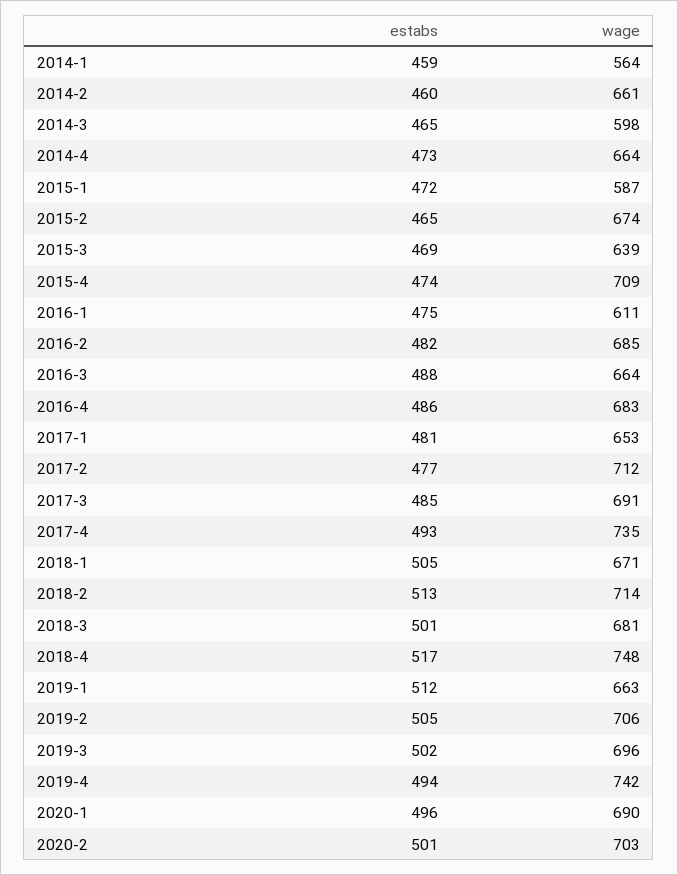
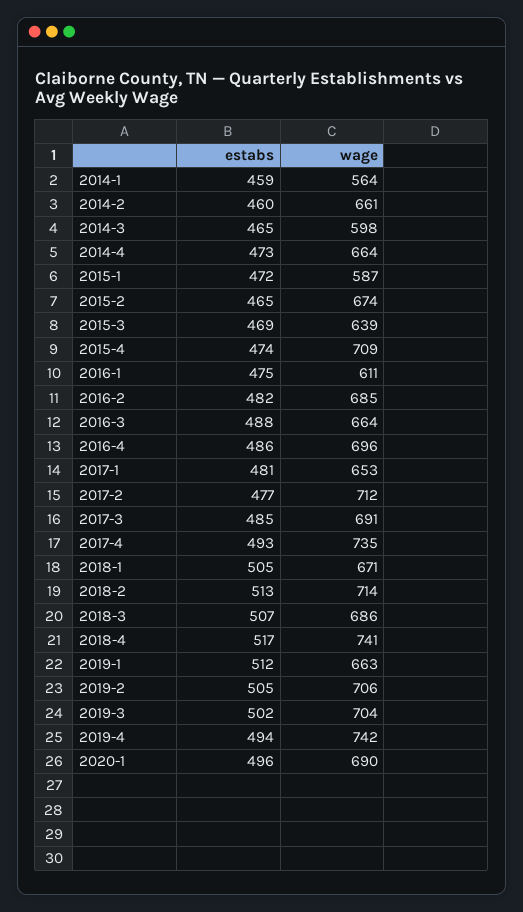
wage, 2016-4: 683 -> 696
estabs, 2018-3: 501 -> 507
wage, 2018-3: 681 -> 686
wage, 2018-4: 748 -> 741
wage, 2019-3: 696 -> 704
estabs, 2020-2: 501 -> none
wage, 2020-2: 703 -> none

